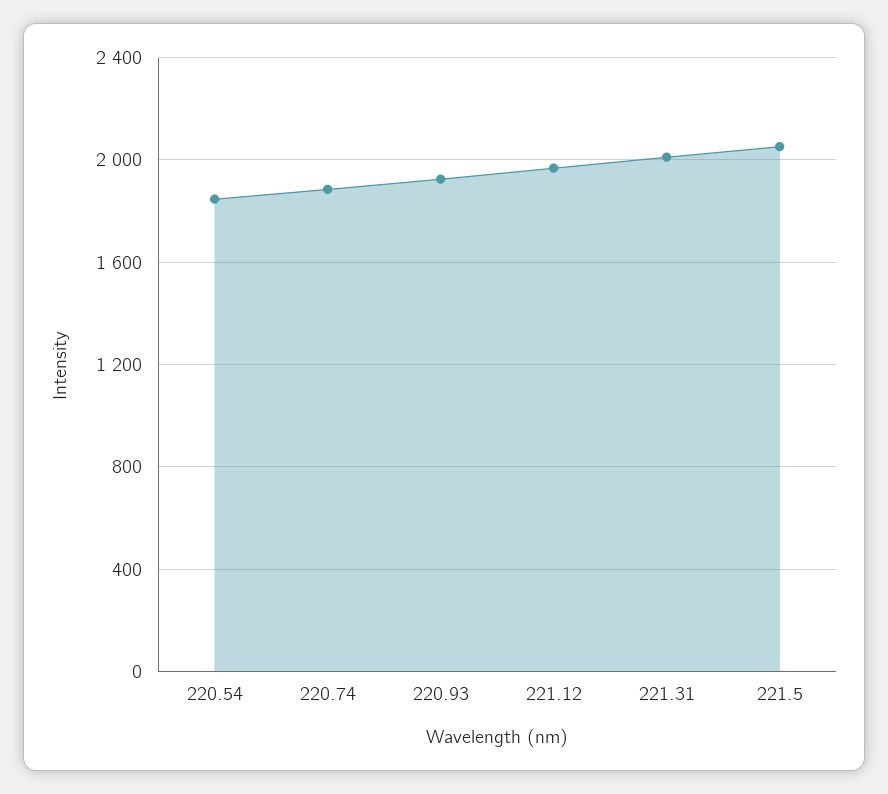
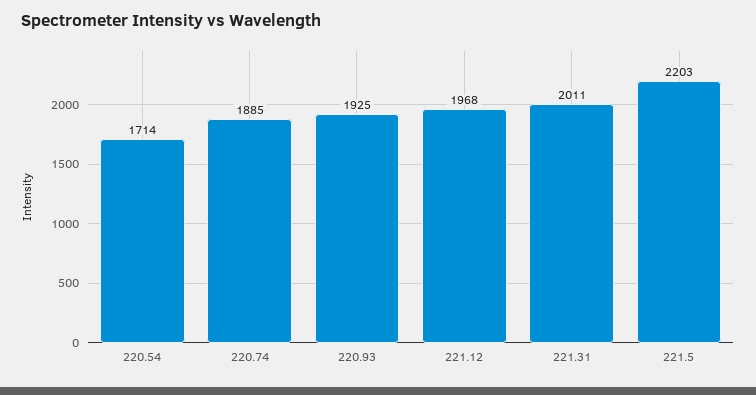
220.54: 1850 -> 1714
221.5: 2050 -> 2203

